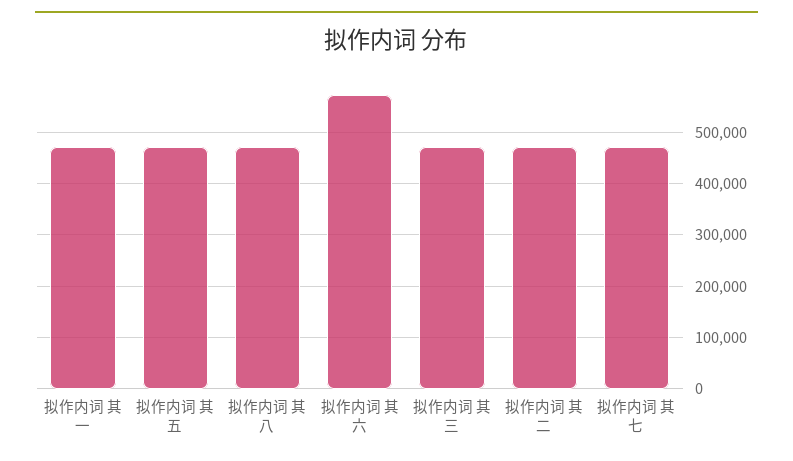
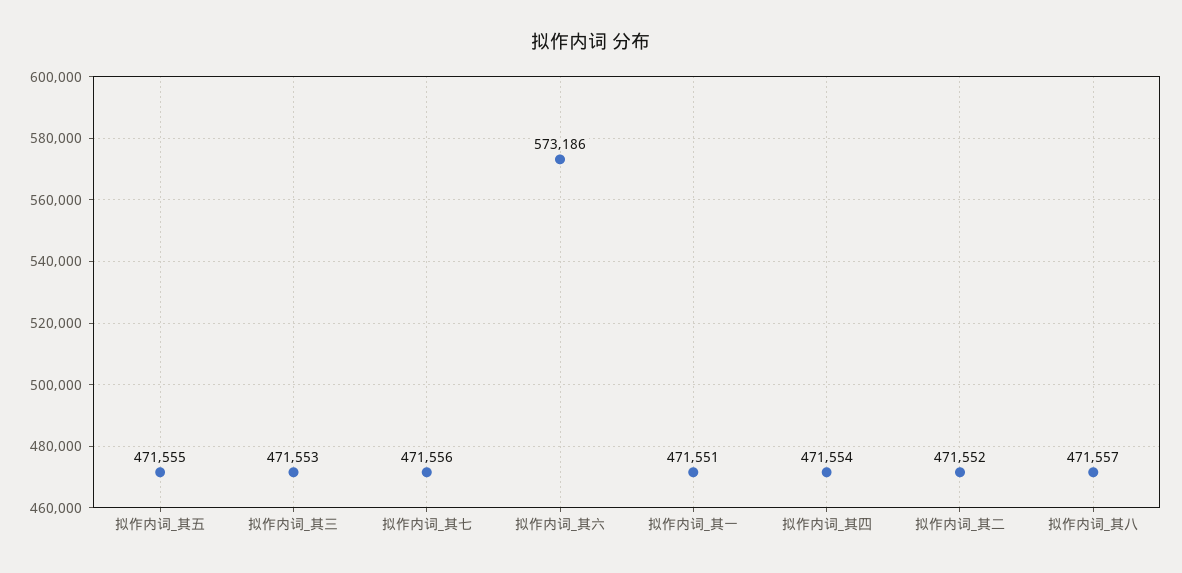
拟作内词_其四: none -> 471554

